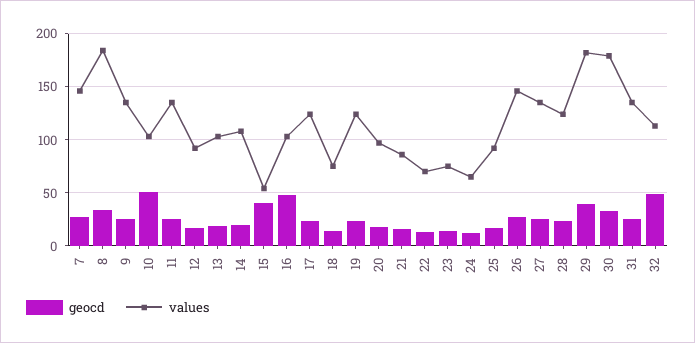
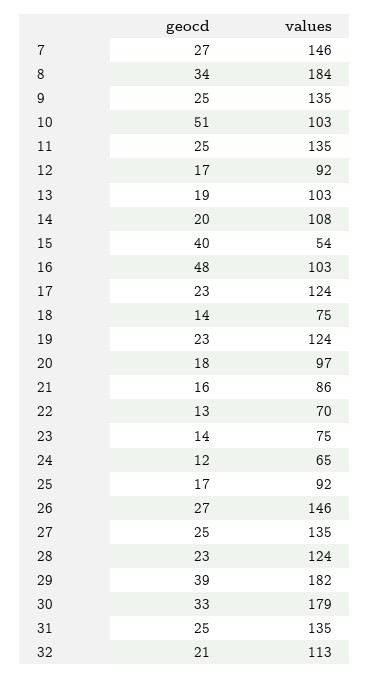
geocd, 32: 50 -> 21

